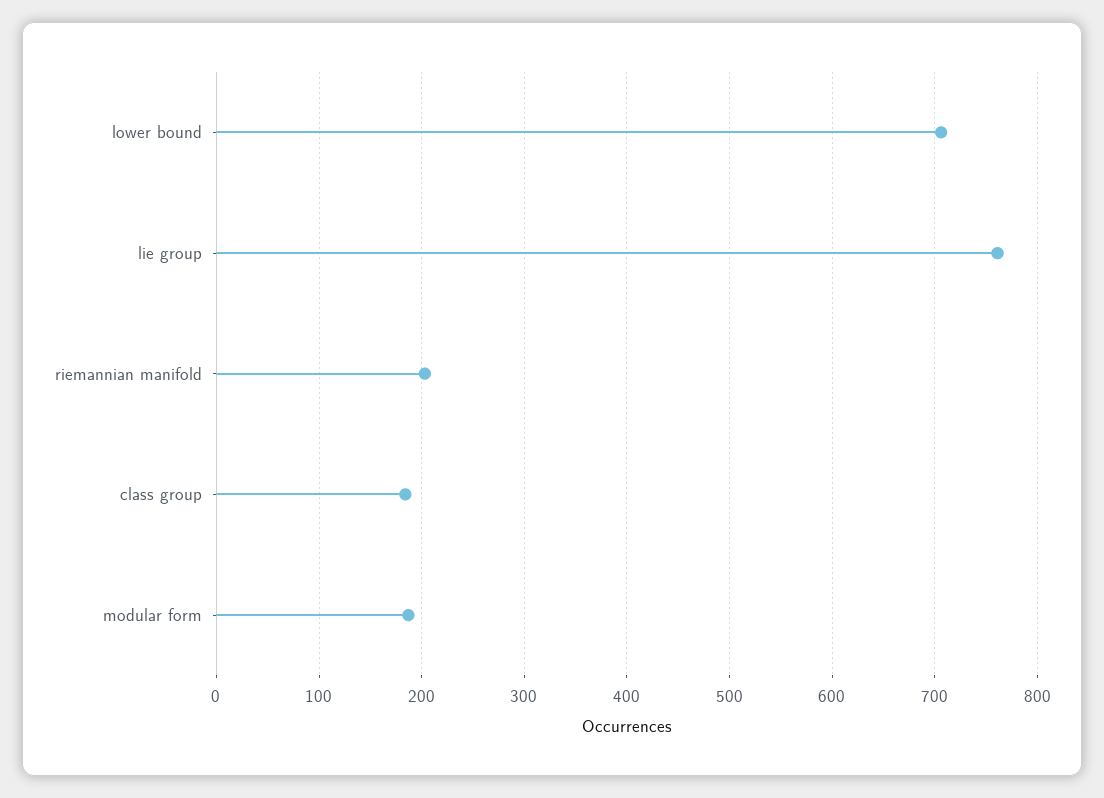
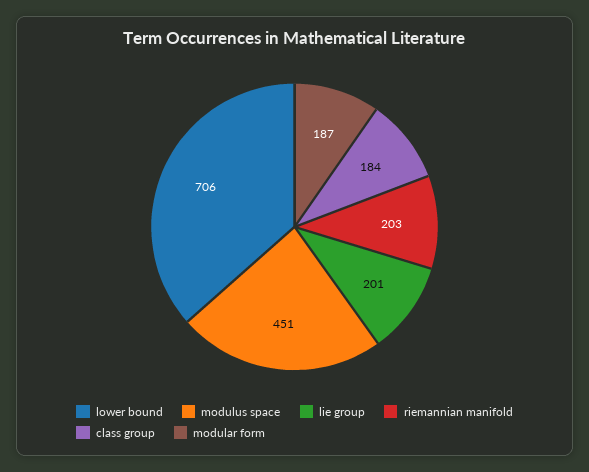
lie group: 760 -> 201
modulus space: none -> 451

